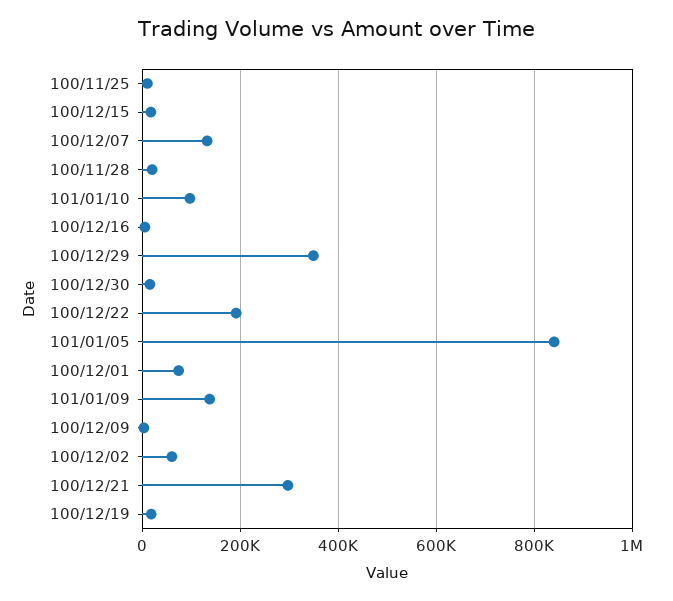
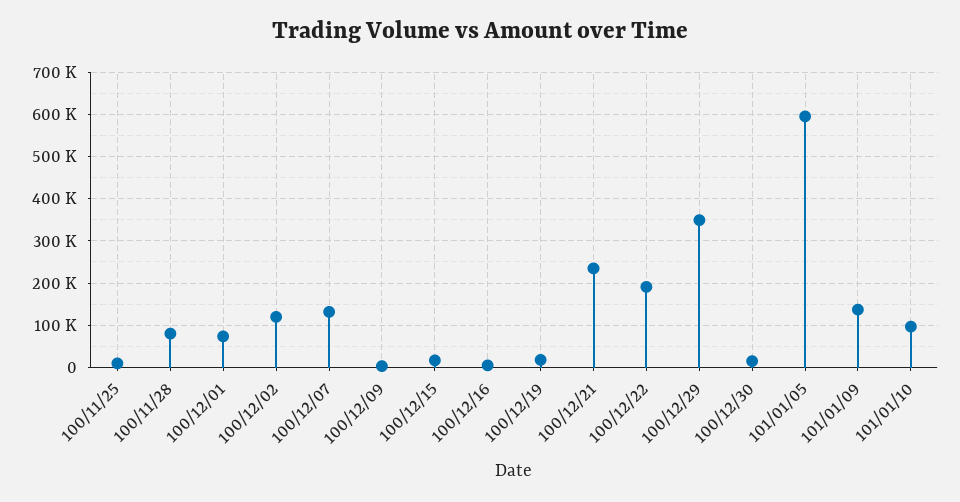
100/11/28: 20000 -> 80000
101/01/05: 840000 -> 600000
100/12/02: 60000 -> 120000
100/12/21: 300000 -> 240000

